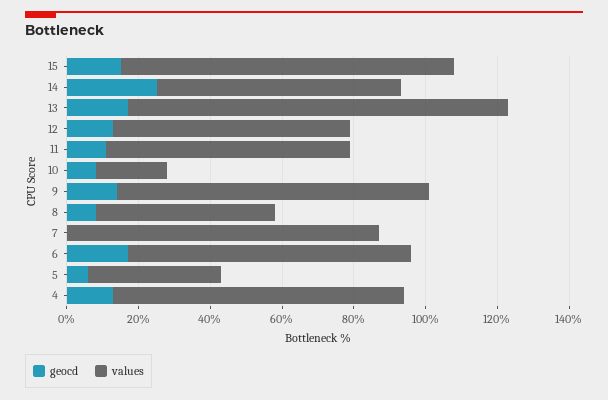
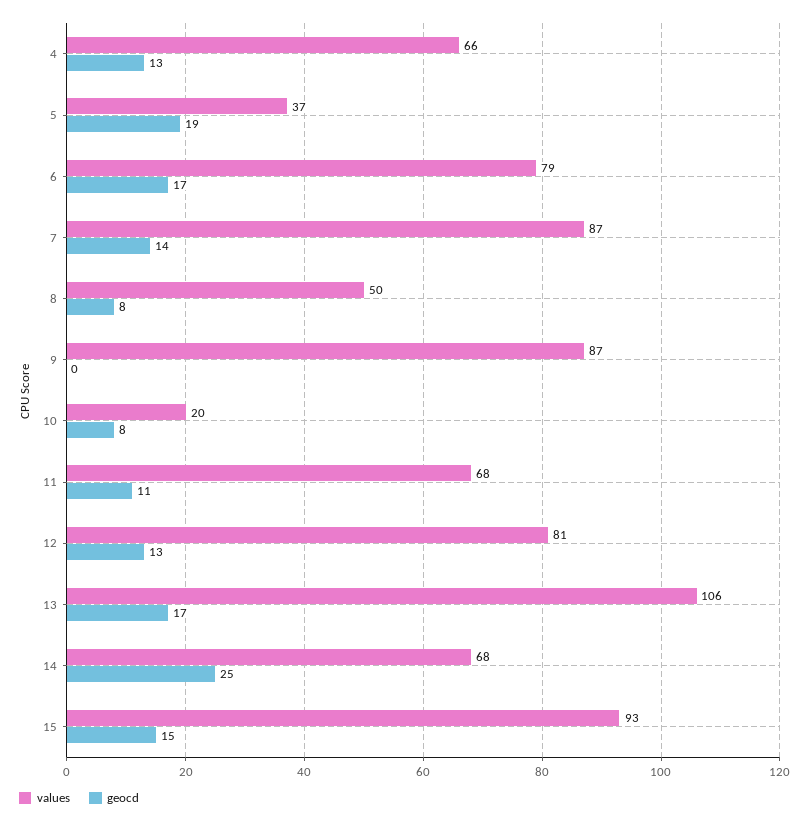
values, 12: 65 -> 81
geocd, 9: 15 -> 0
geocd, 7: 0 -> 14
geocd, 5: 5 -> 19
values, 4: 80 -> 66

